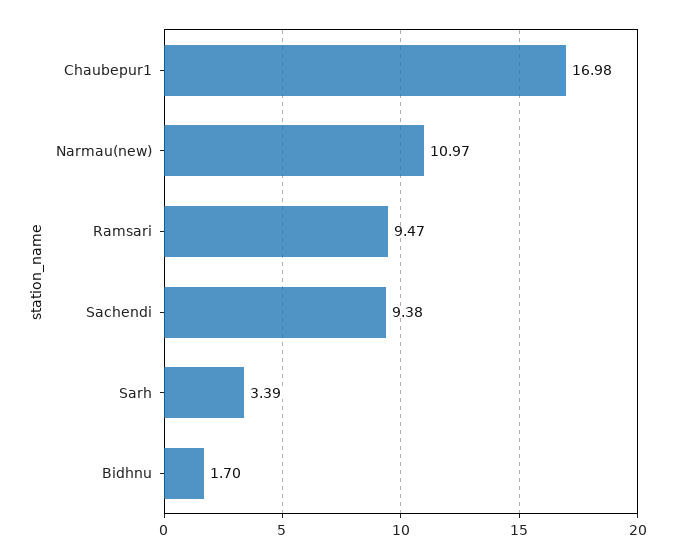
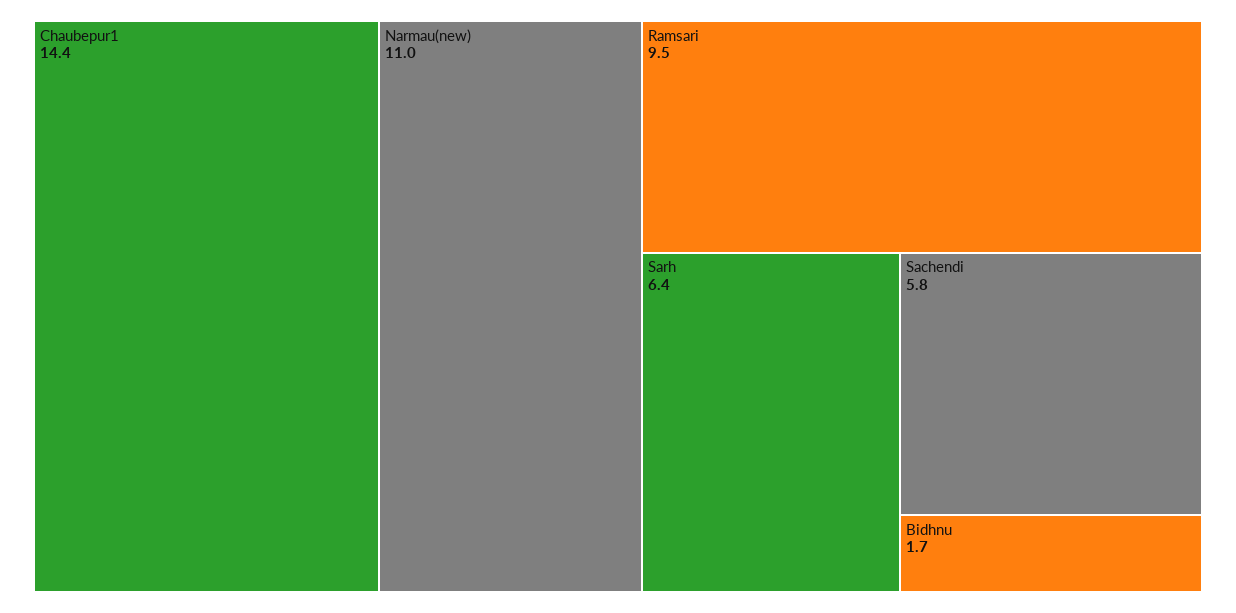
Chaubepur1: 16.98 -> 14.4
Sachendi: 9.38 -> 5.8
Sarh: 3.39 -> 6.4

